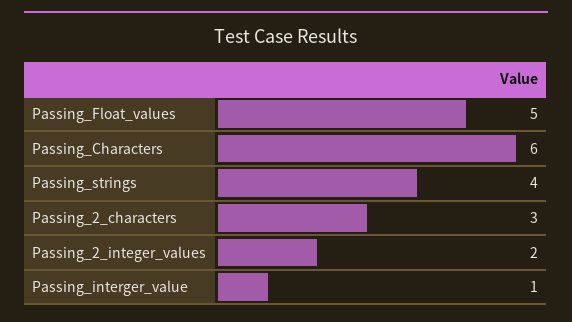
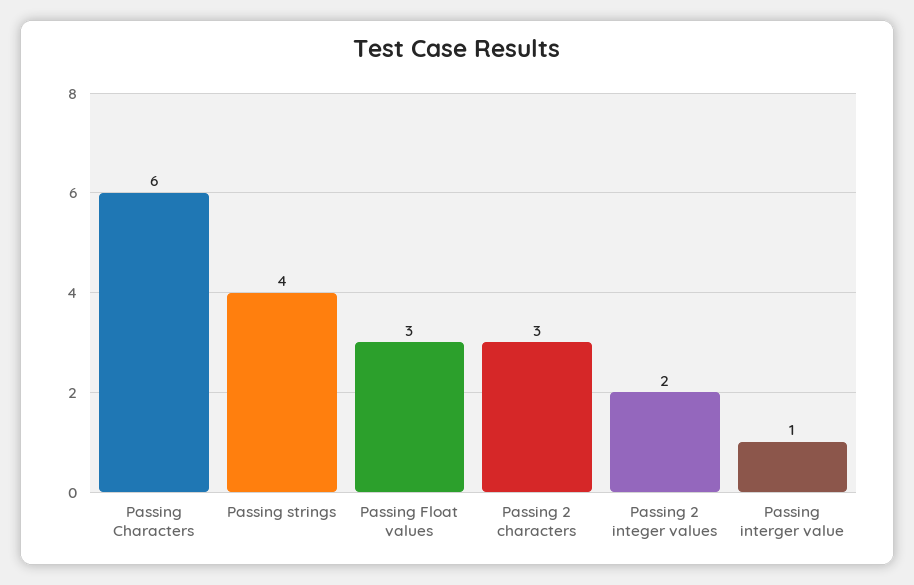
Passing_Float_values: 5 -> 3

